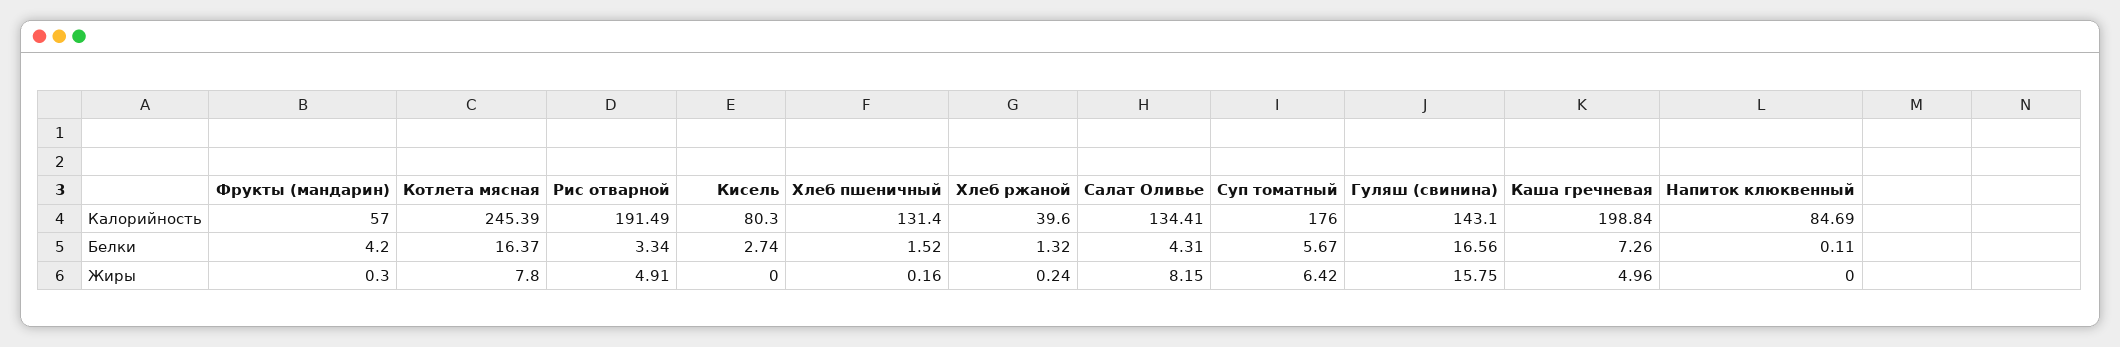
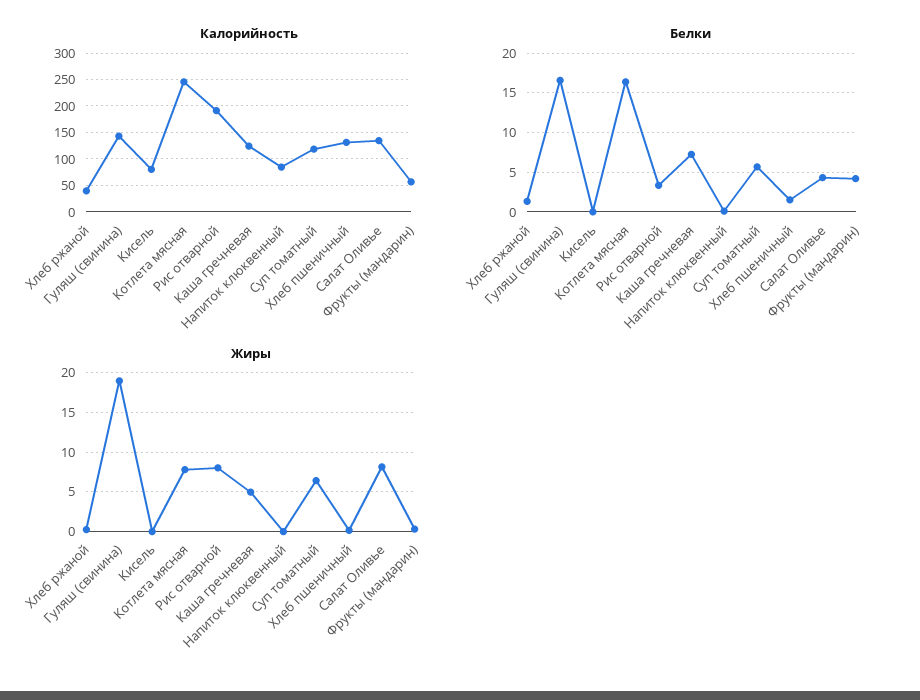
Калорийность, Суп томатный: 176 -> 125
Калорийность, Каша гречневая: 198.84 -> 125
Белки, Кисель: 2.74 -> 0
Жиры, Рис отварной: 4.91 -> 8
Жиры, Гуляш (свинина): 15.75 -> 19

